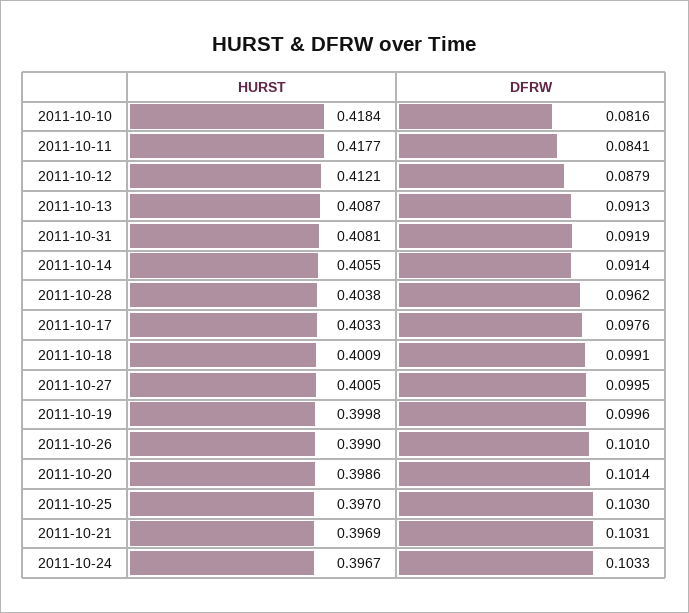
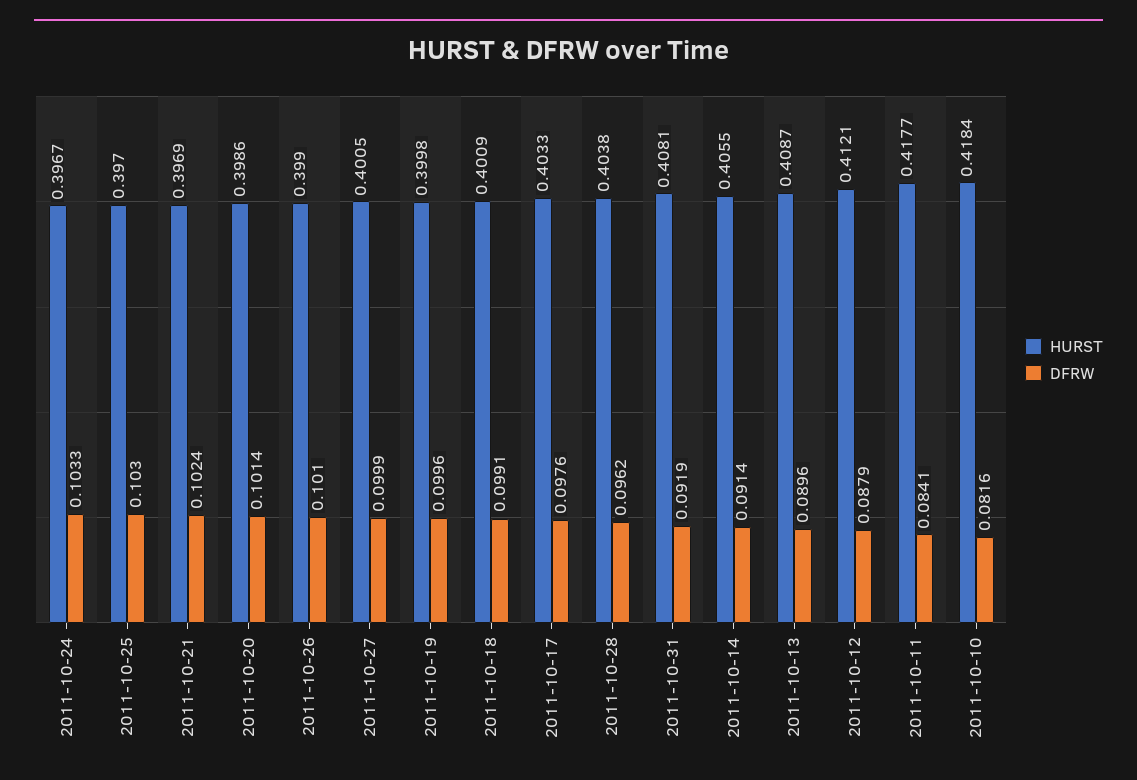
DFRW, 2011-10-13: 0.0913 -> 0.0896
DFRW, 2011-10-27: 0.0995 -> 0.0999
DFRW, 2011-10-21: 0.1031 -> 0.1024

